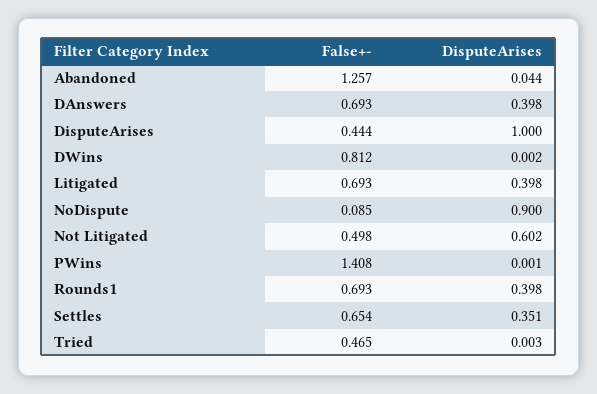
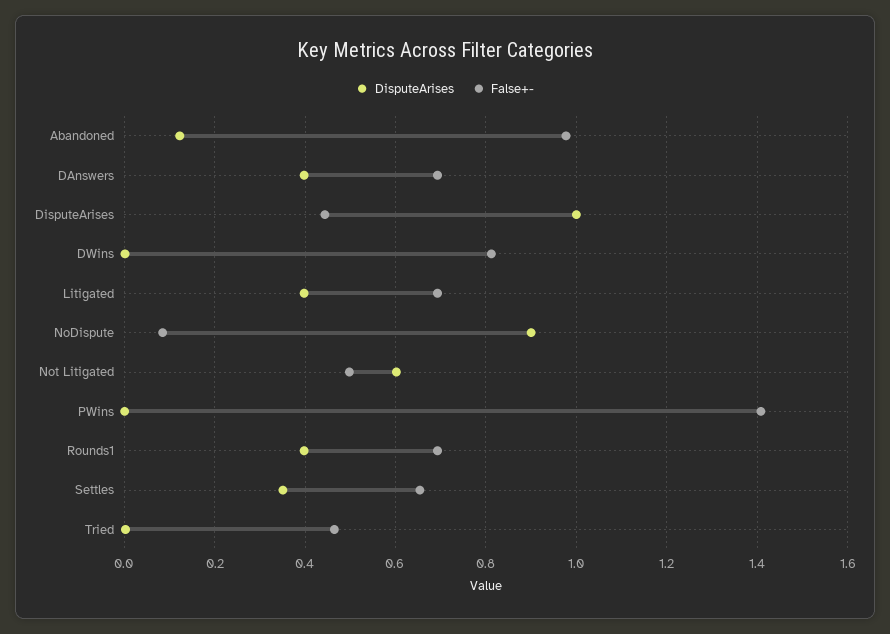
False+-, Abandoned: 1.257 -> 0.98
DisputeArises, Abandoned: 0.044 -> 0.12

